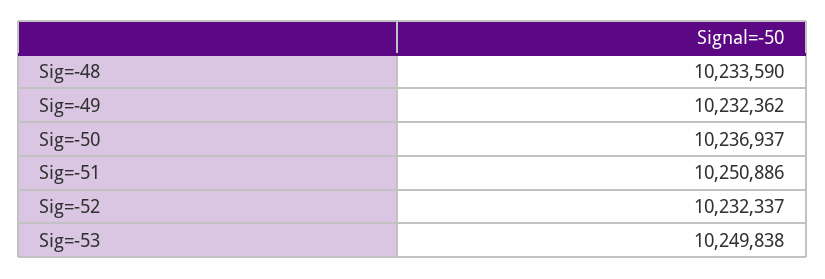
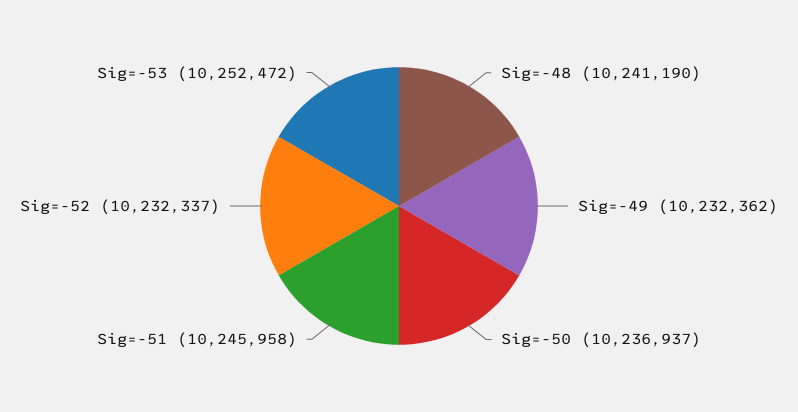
Sig=-48: 10233590 -> 10241190
Sig=-51: 10250886 -> 10245958
Sig=-53: 10249838 -> 10252472

